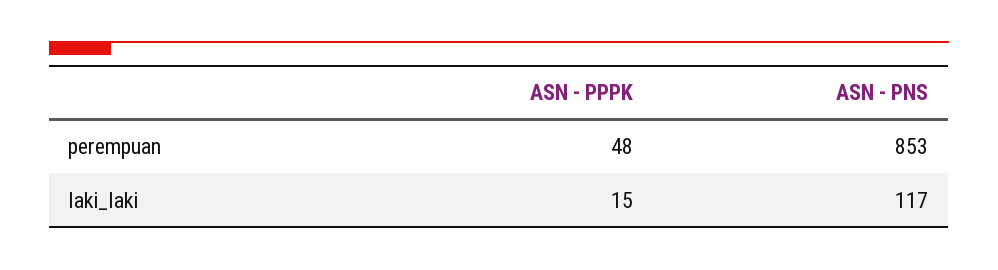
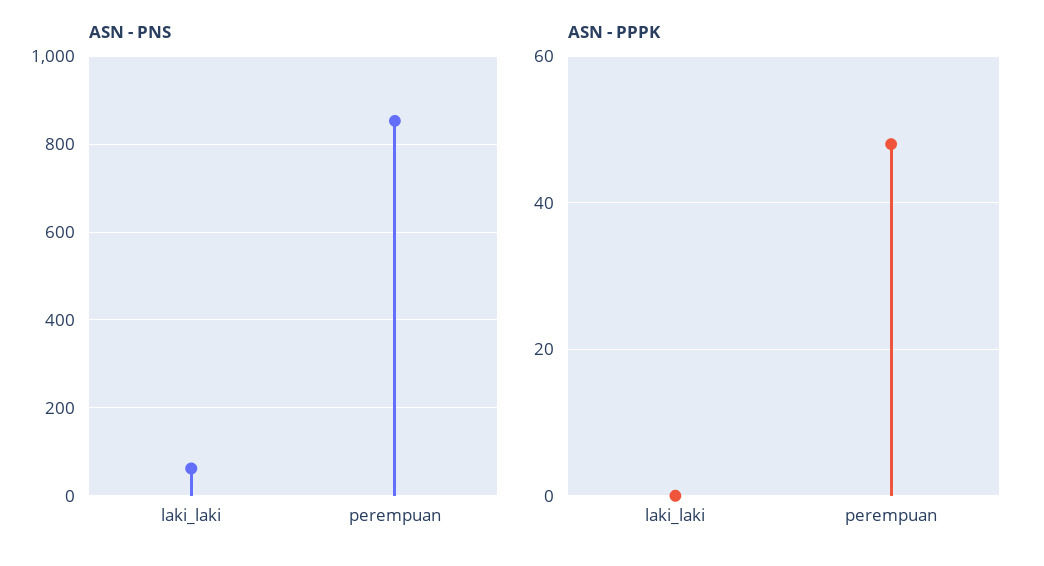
ASN - PPPK, laki_laki: 15 -> 0
ASN - PNS, laki_laki: 117 -> 60

